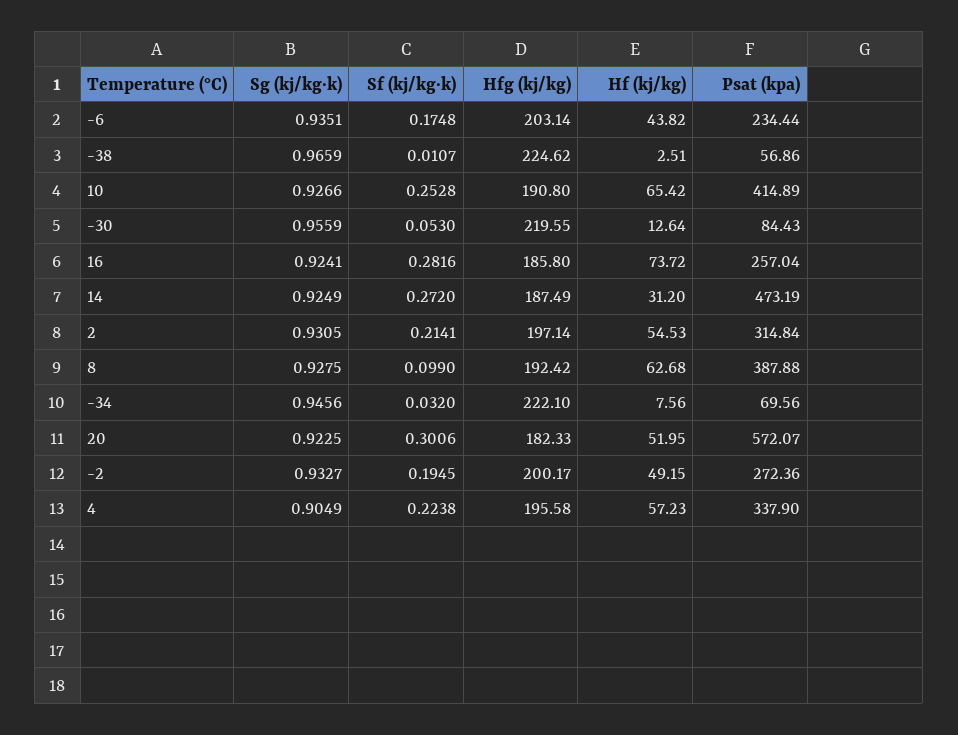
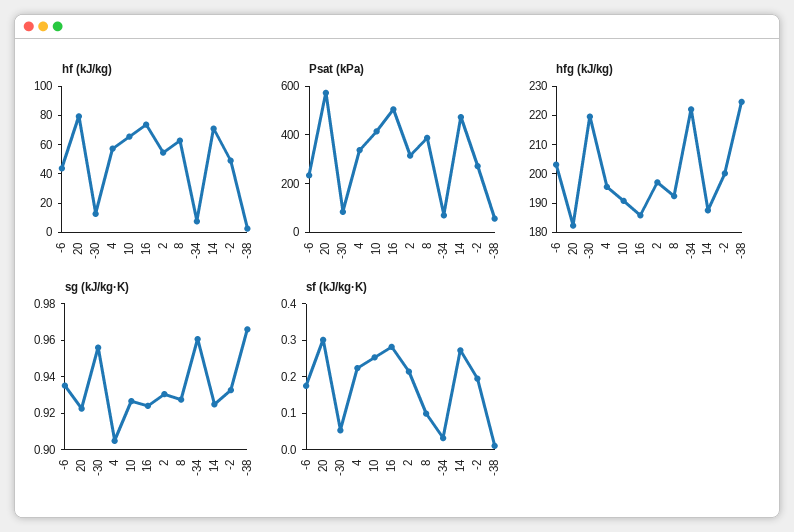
Psat (kpa), 16: 257.04 -> 500
Hf (kj/kg), 14: 31.2 -> 70
Sg (kj/kg·k), -34: 0.9456 -> 0.96
Hf (kj/kg), 20: 51.95 -> 80

